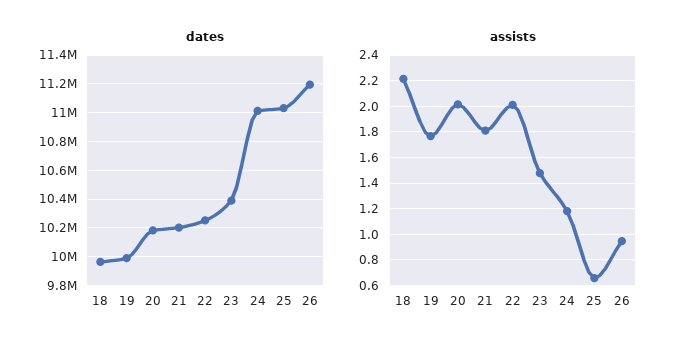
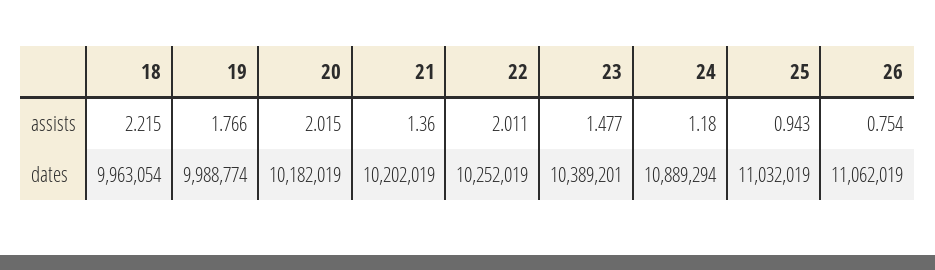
dates, 24: 11000000 -> 10889294
dates, 26: 11200000 -> 11062019
assists, 21: 1.8 -> 1.36
assists, 25: 0.65 -> 0.943
assists, 26: 0.95 -> 0.754

